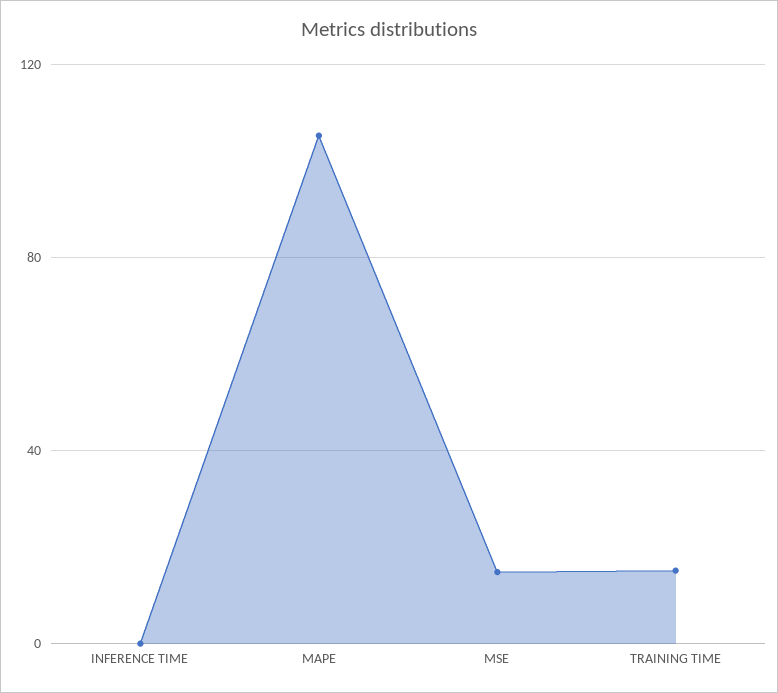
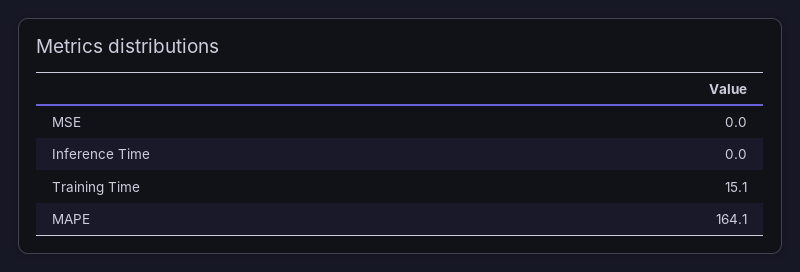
MAPE: 105 -> 164.1
MSE: 15 -> 0

